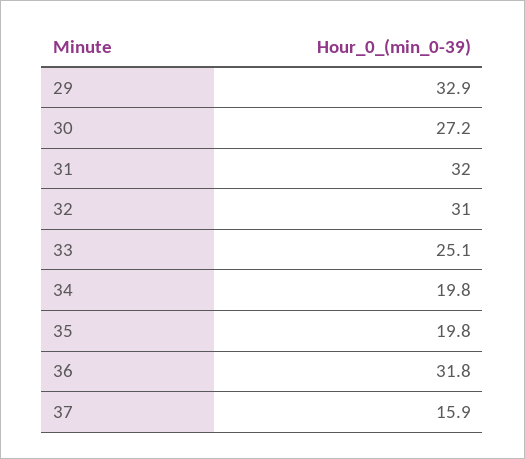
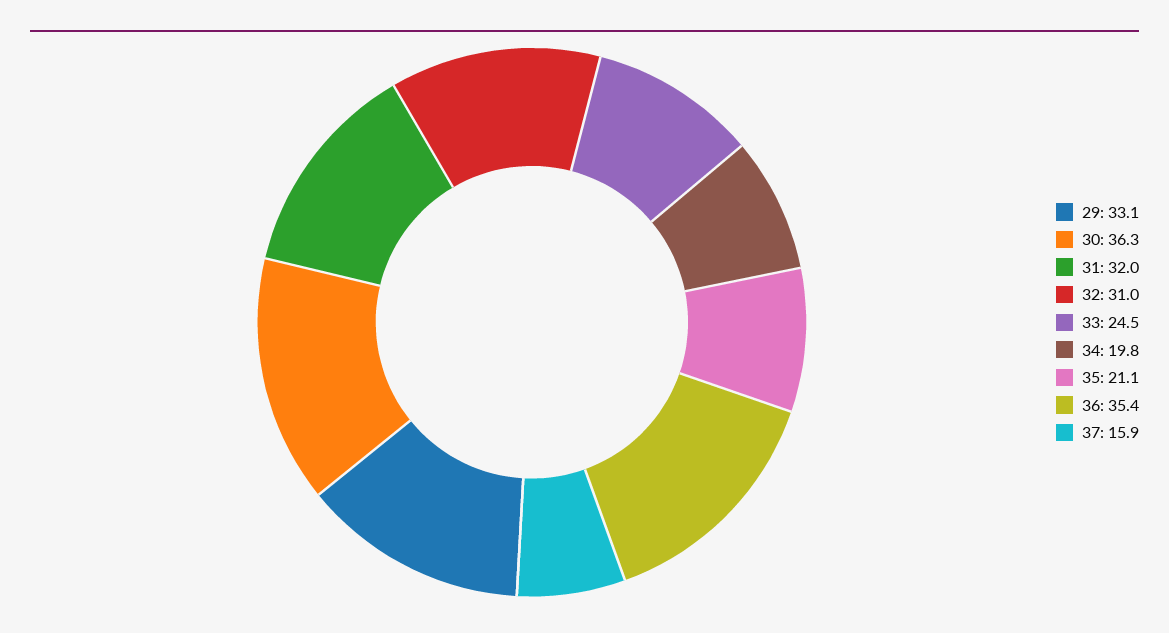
29: 32.9 -> 33.1
30: 27.2 -> 36.3
33: 25.1 -> 24.5
35: 19.8 -> 21.1
36: 31.8 -> 35.4

